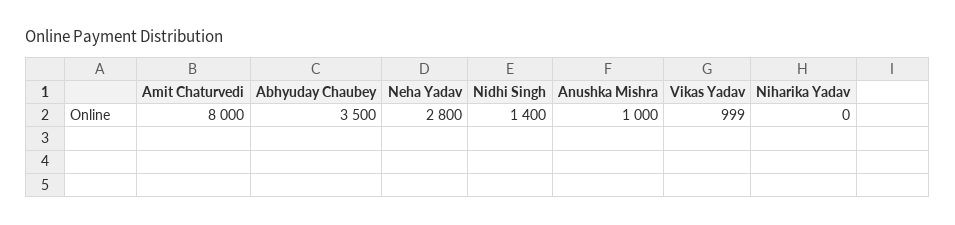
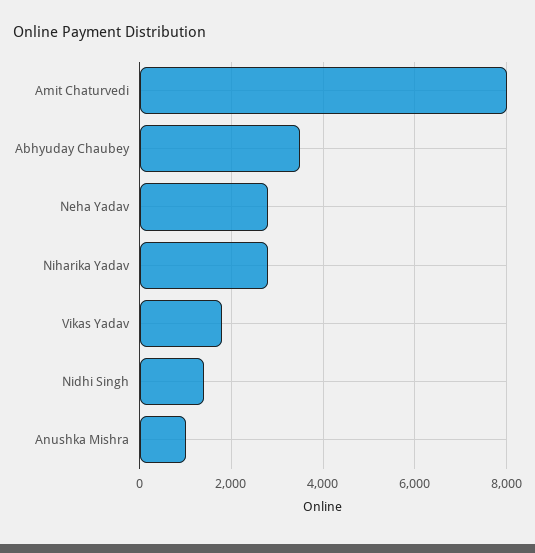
Vikas Yadav: 999 -> 1800
Niharika Yadav: 0 -> 2800

